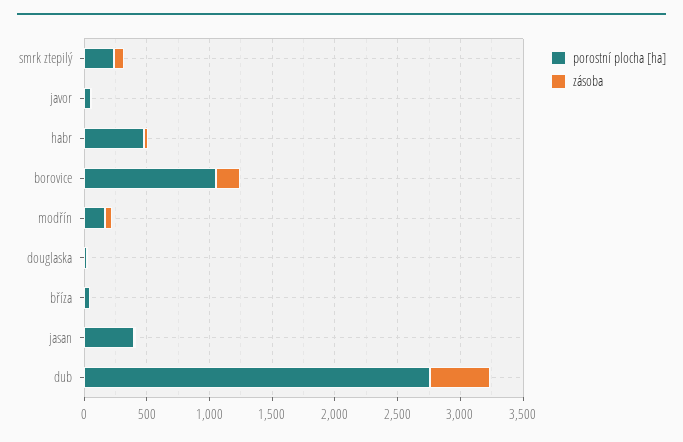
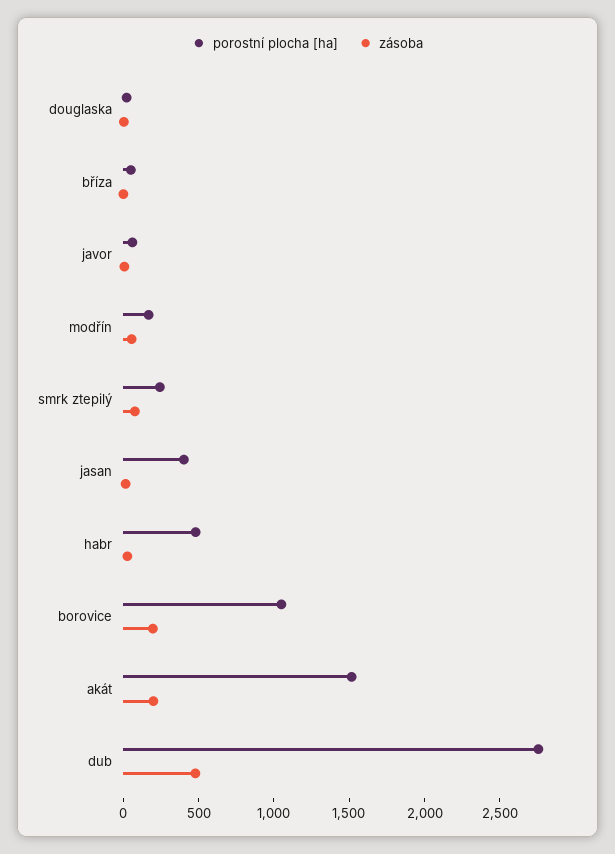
porostní plocha [ha], akát: none -> 1500
zásoba, akát: none -> 200

